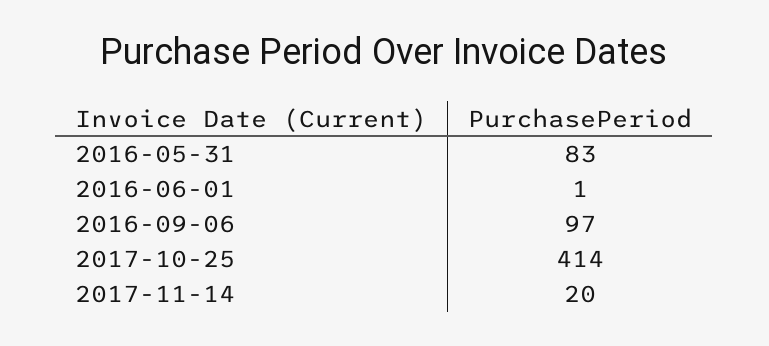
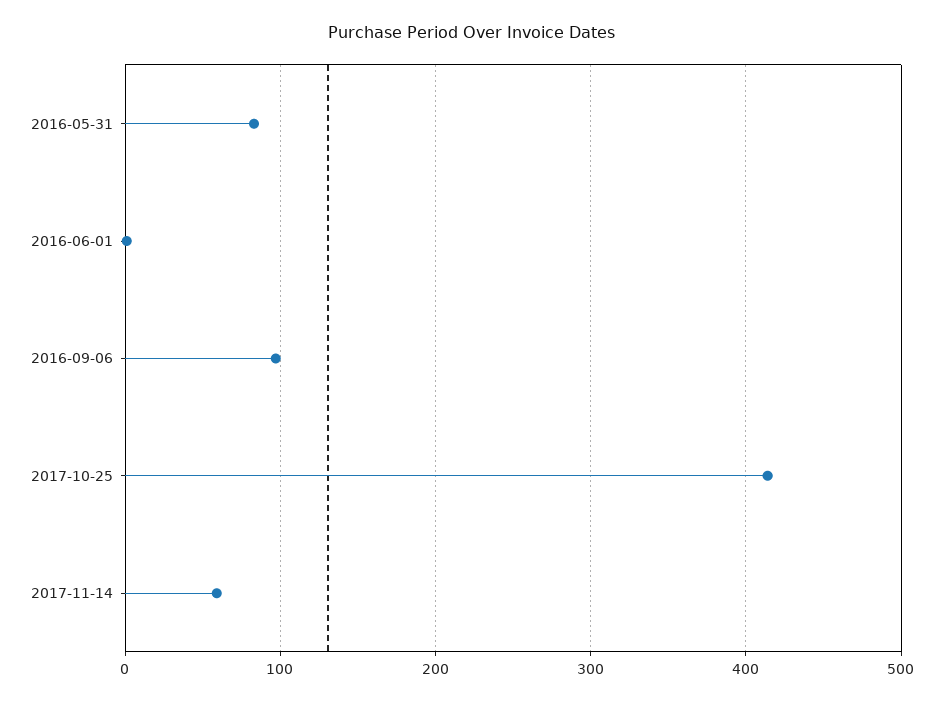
2017-11-14: 20 -> 60

